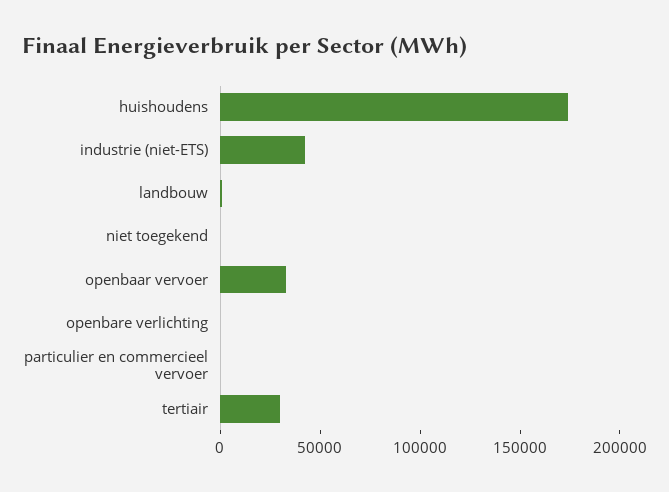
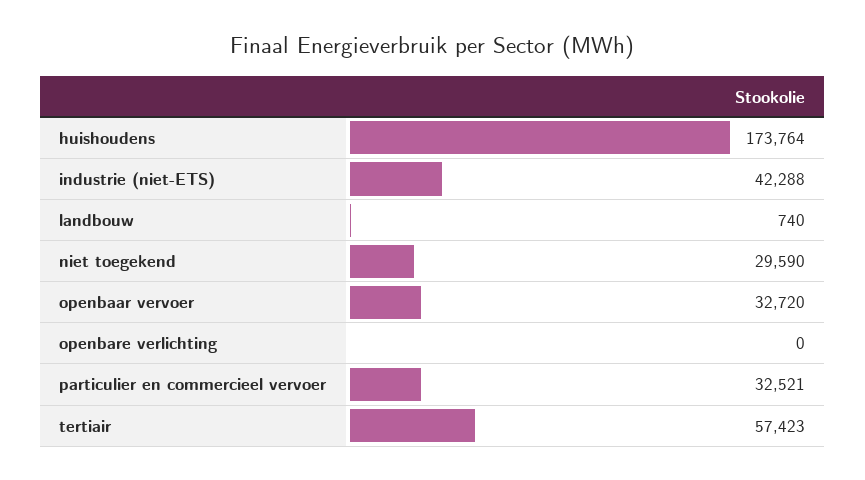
niet toegekend: 0 -> 29590
particulier en commercieel vervoer: 0 -> 32521
tertiair: 30000 -> 57423

